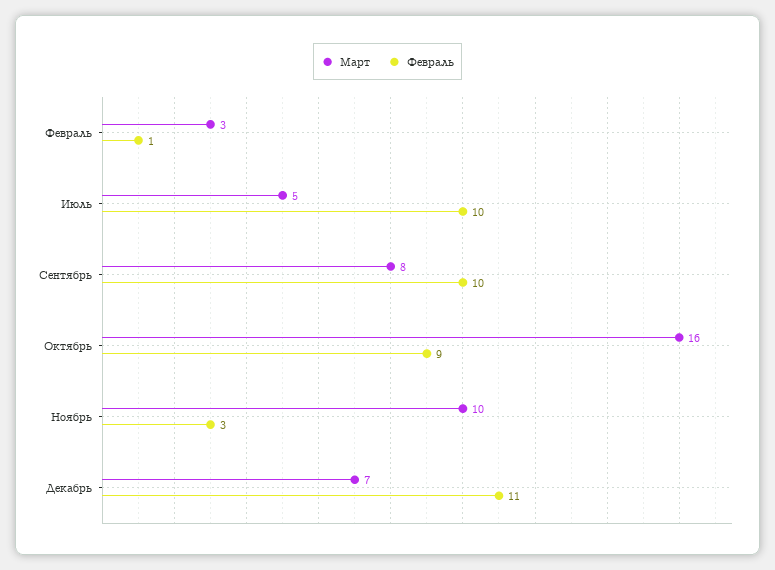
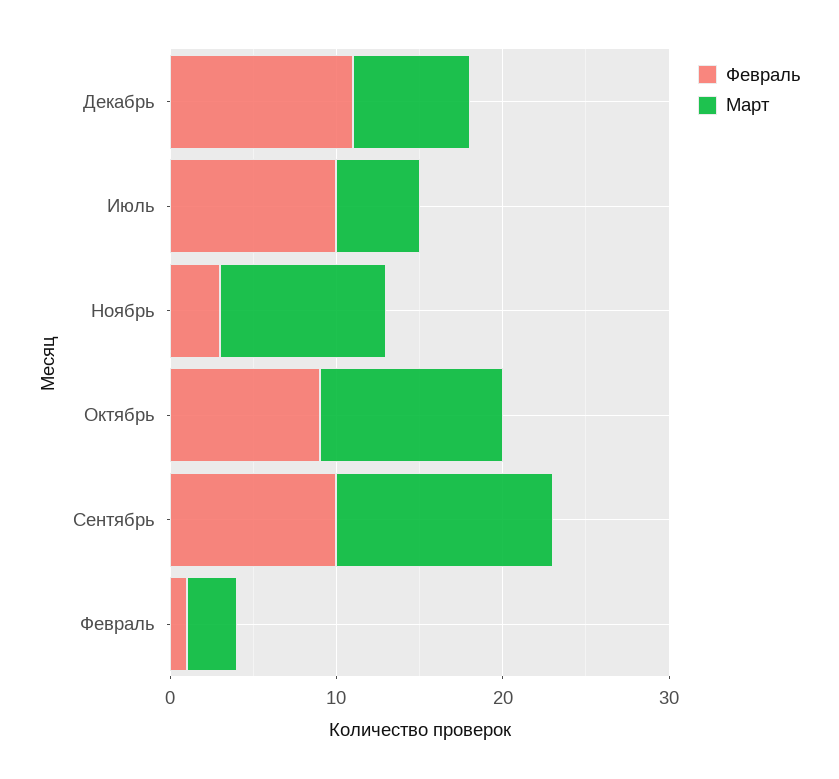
Март, Сентябрь: 8 -> 13
Март, Октябрь: 16 -> 11

